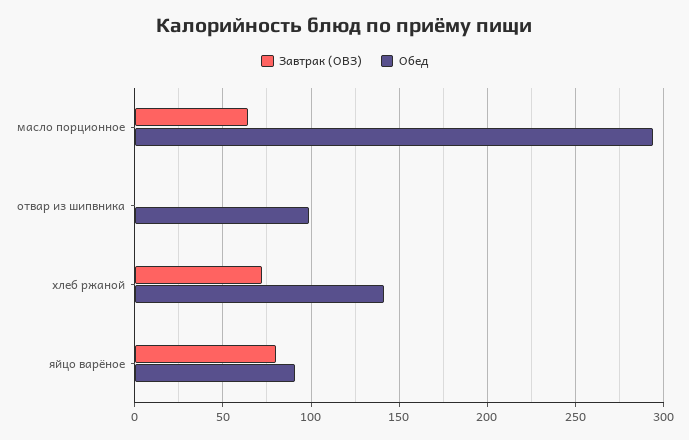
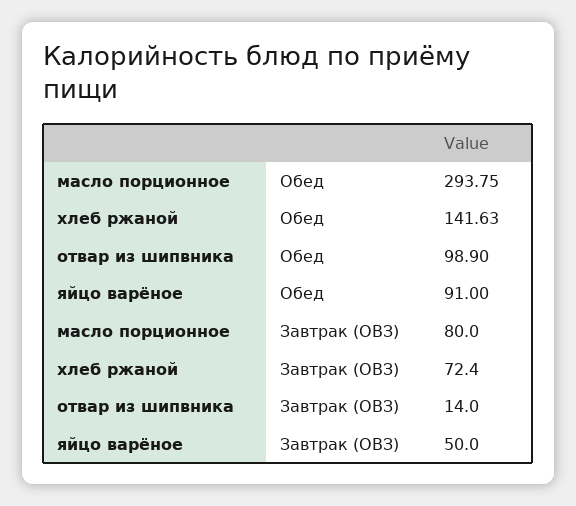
Завтрак (ОВЗ), масло порционное: 65 -> 80
Завтрак (ОВЗ), отвар из шипвника: 0 -> 14
Завтрак (ОВЗ), яйцо варёное: 80 -> 50

